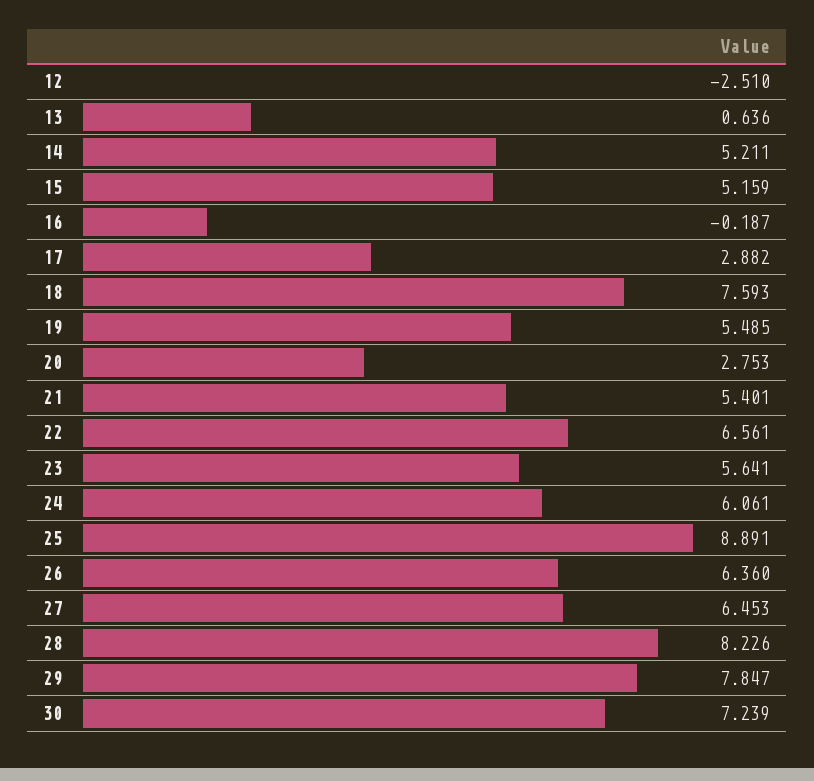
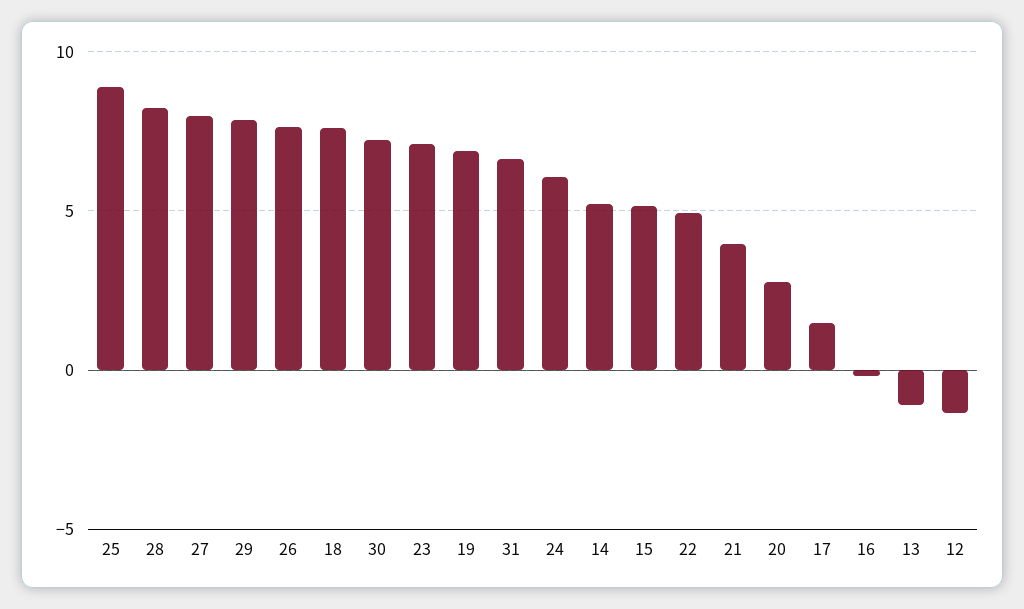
12: -2.51 -> -1.5
13: 0.636 -> -1
17: 2.882 -> 1.5
19: 5.485 -> 7
21: 5.401 -> 4
22: 6.561 -> 5
23: 5.641 -> 7
26: 6.36 -> 7.5
27: 6.453 -> 8
31: none -> 6.5

